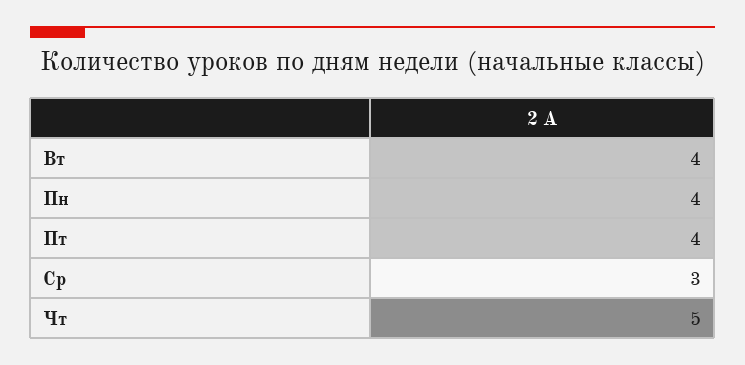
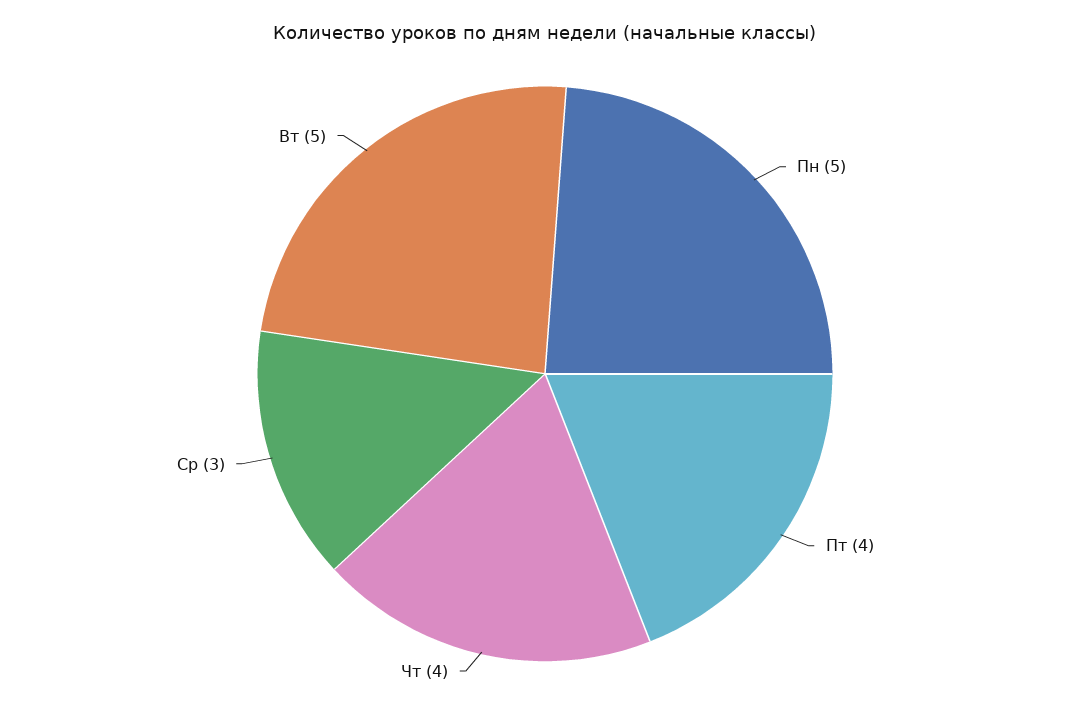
Вт: 4 -> 5
Пн: 4 -> 5
Чт: 5 -> 4

